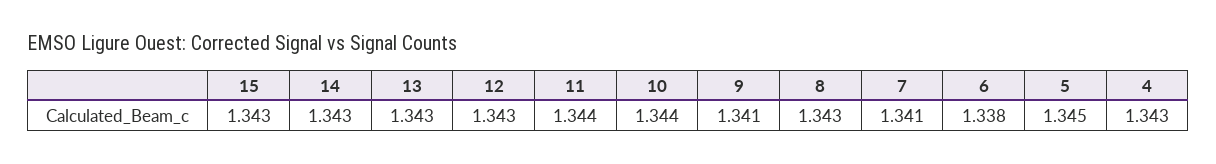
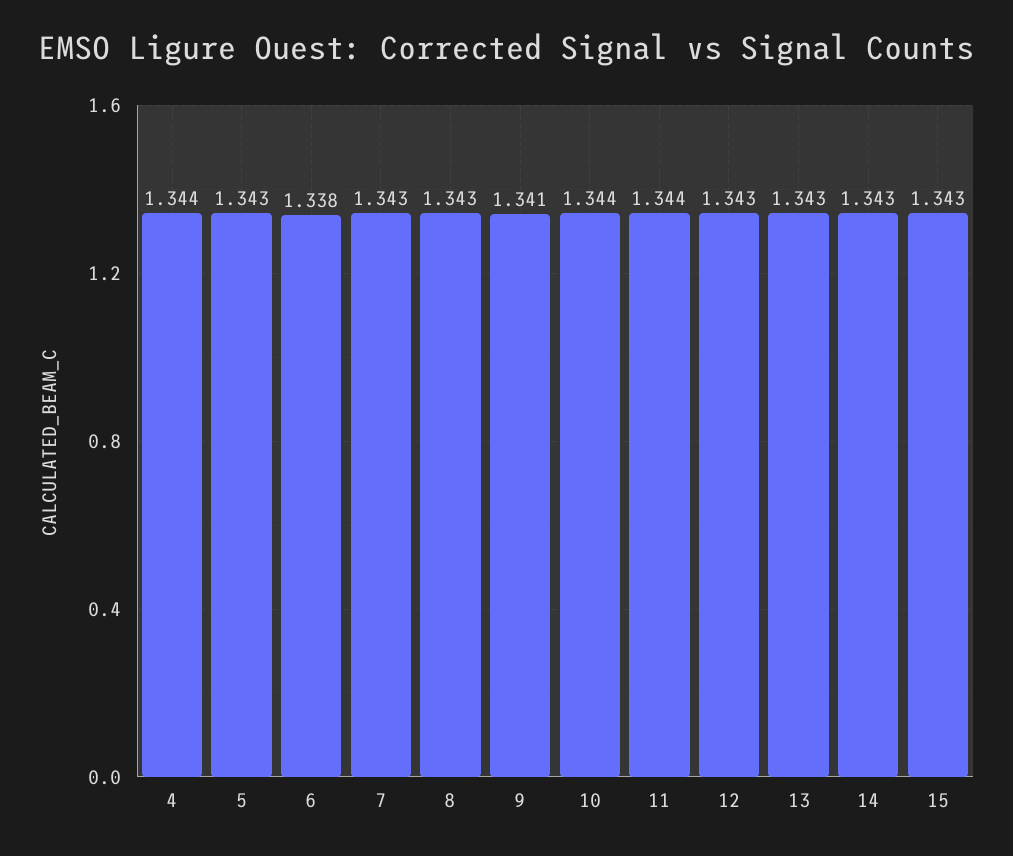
7: 1.341 -> 1.343
5: 1.345 -> 1.343
4: 1.343 -> 1.344

